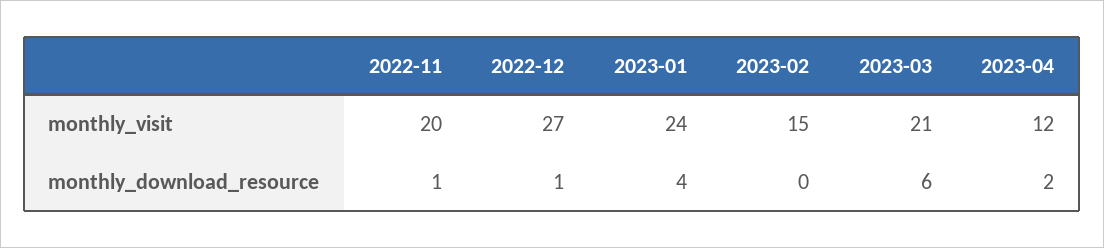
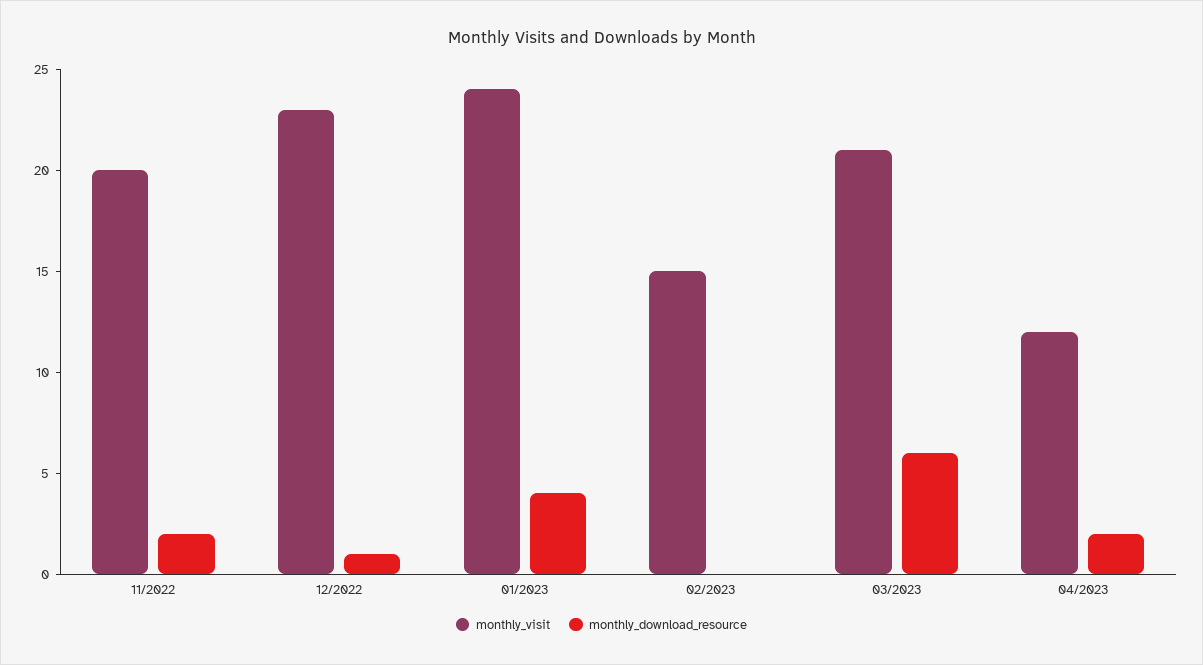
monthly_visit, 2022-12: 27 -> 23
monthly_download_resource, 2022-11: 1 -> 2

